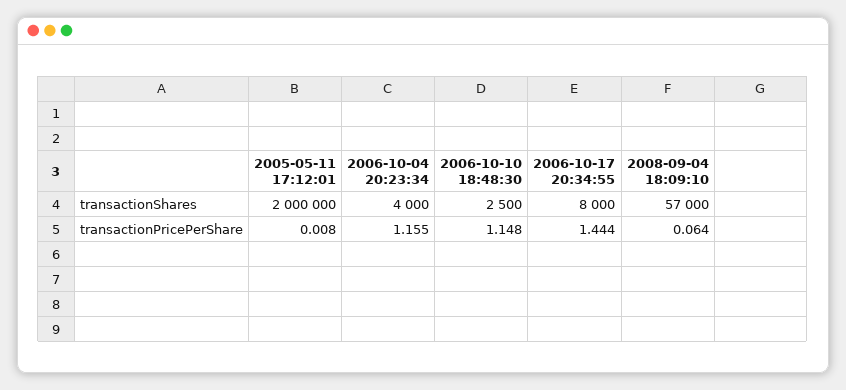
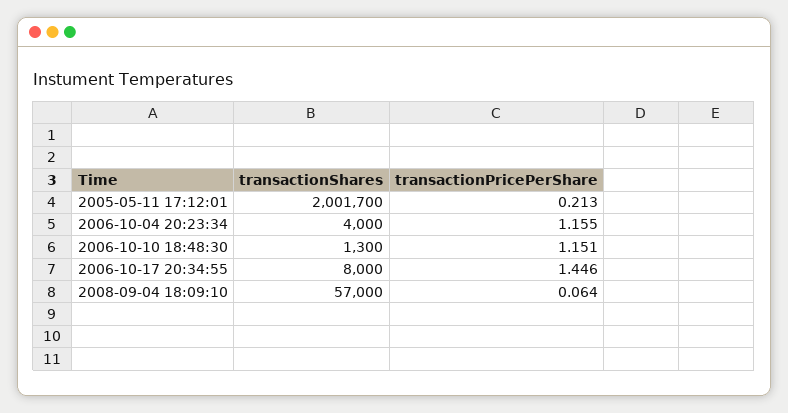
2005-05-11 17:12:01, transactionShares: 2000000 -> 2001700
2006-10-10 18:48:30, transactionShares: 2500 -> 1300
2005-05-11 17:12:01, transactionPricePerShare: 0.008 -> 0.213
2006-10-10 18:48:30, transactionPricePerShare: 1.148 -> 1.151
2006-10-17 20:34:55, transactionPricePerShare: 1.444 -> 1.446

